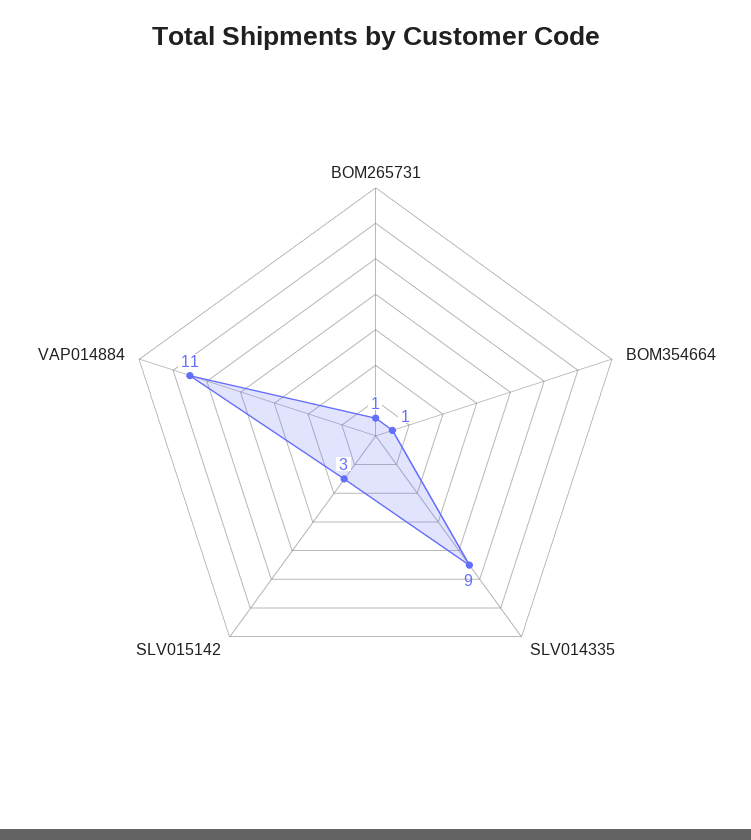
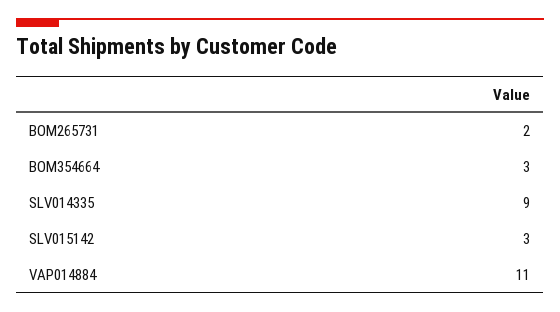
BOM265731: 1 -> 2
BOM354664: 1 -> 3

